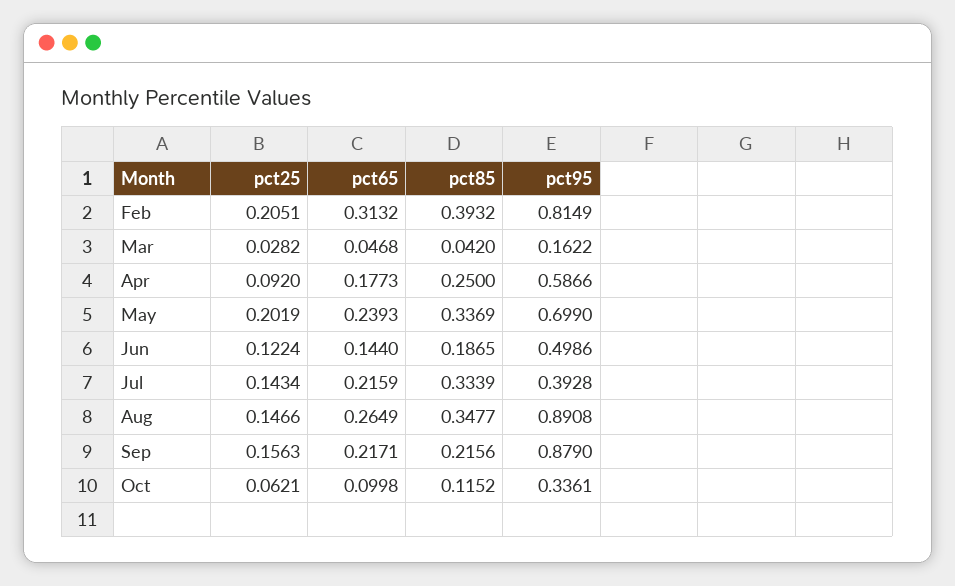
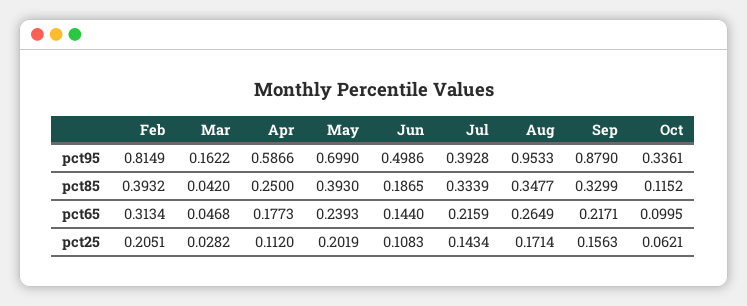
pct65, Feb: 0.3132 -> 0.3134
pct25, Apr: 0.092 -> 0.112
pct85, May: 0.3369 -> 0.393
pct25, Jun: 0.1224 -> 0.1083
pct25, Aug: 0.1466 -> 0.1714
pct95, Aug: 0.8908 -> 0.9533
pct85, Sep: 0.2156 -> 0.3299
pct65, Oct: 0.0998 -> 0.0995

